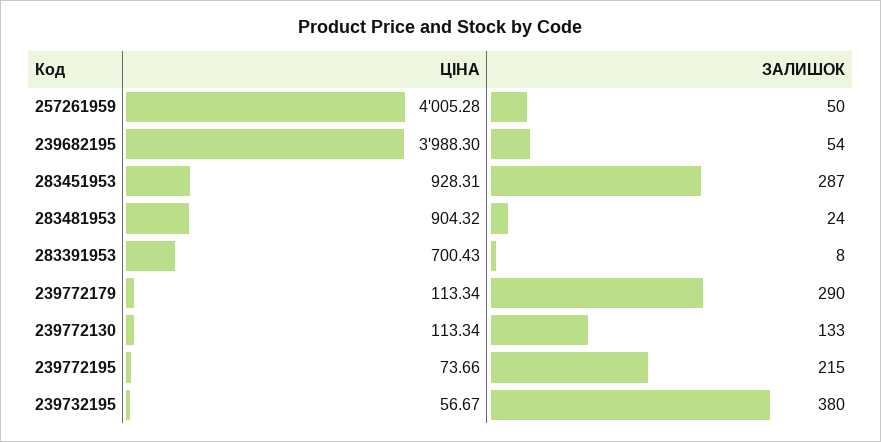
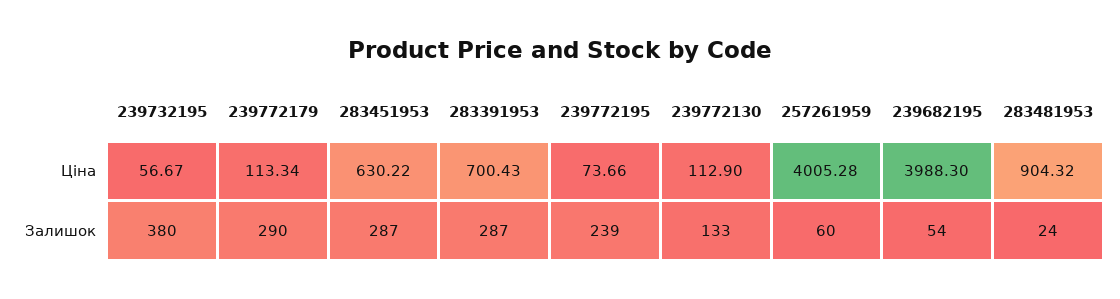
ЗАЛИШОК, 257261959: 50 -> 60
ЦІНА, 283451953: 928.31 -> 630.22
ЗАЛИШОК, 283391953: 8 -> 287
ЦІНА, 239772130: 113.34 -> 112.9
ЗАЛИШОК, 239772195: 215 -> 239

